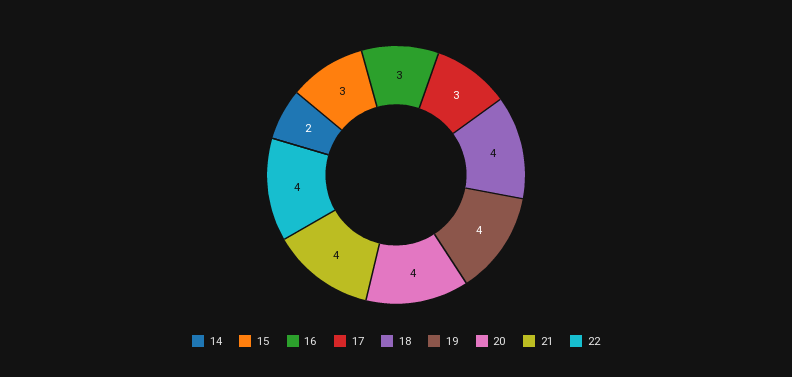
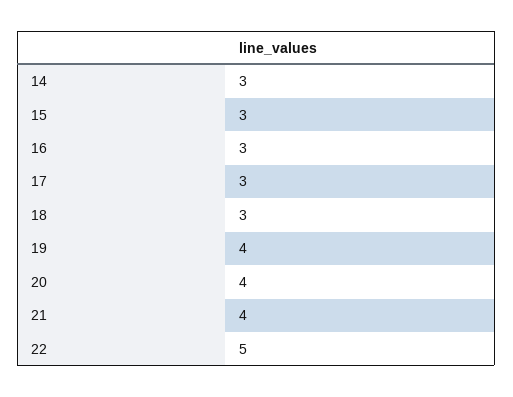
14: 2 -> 3
18: 4 -> 3
22: 4 -> 5

